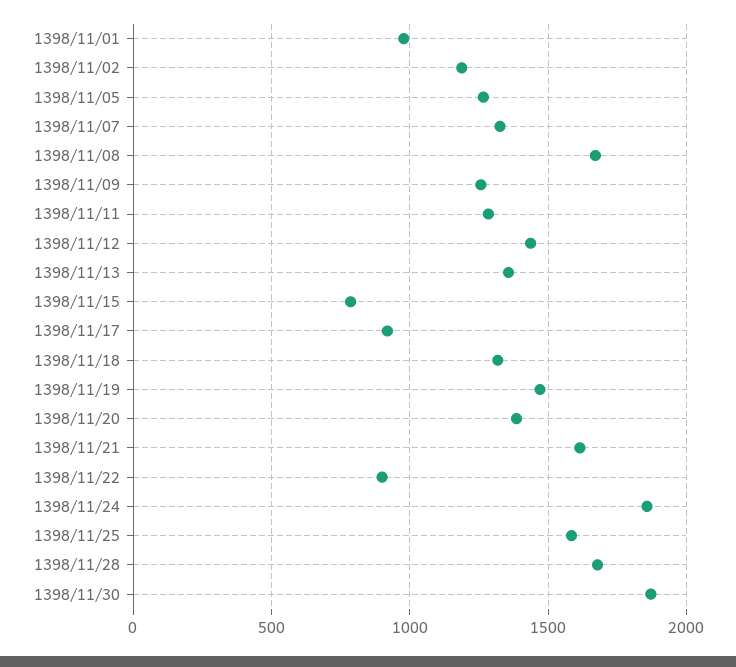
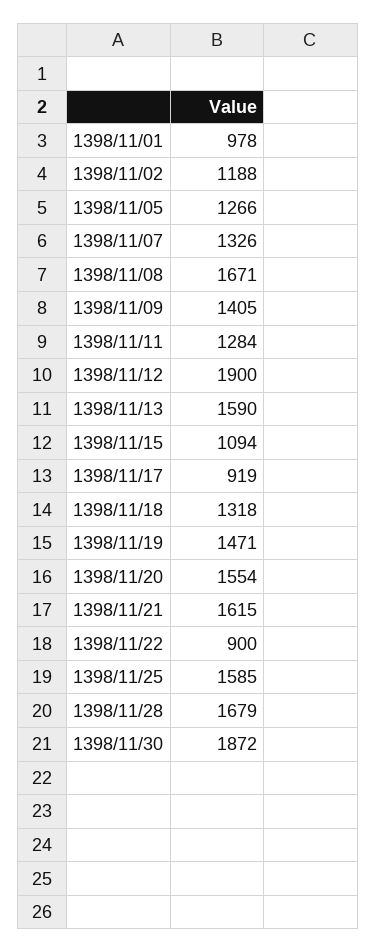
1398/11/09: 1250 -> 1405
1398/11/12: 1450 -> 1900
1398/11/13: 1350 -> 1590
1398/11/15: 800 -> 1094
1398/11/20: 1400 -> 1554
1398/11/24: 1850 -> none

